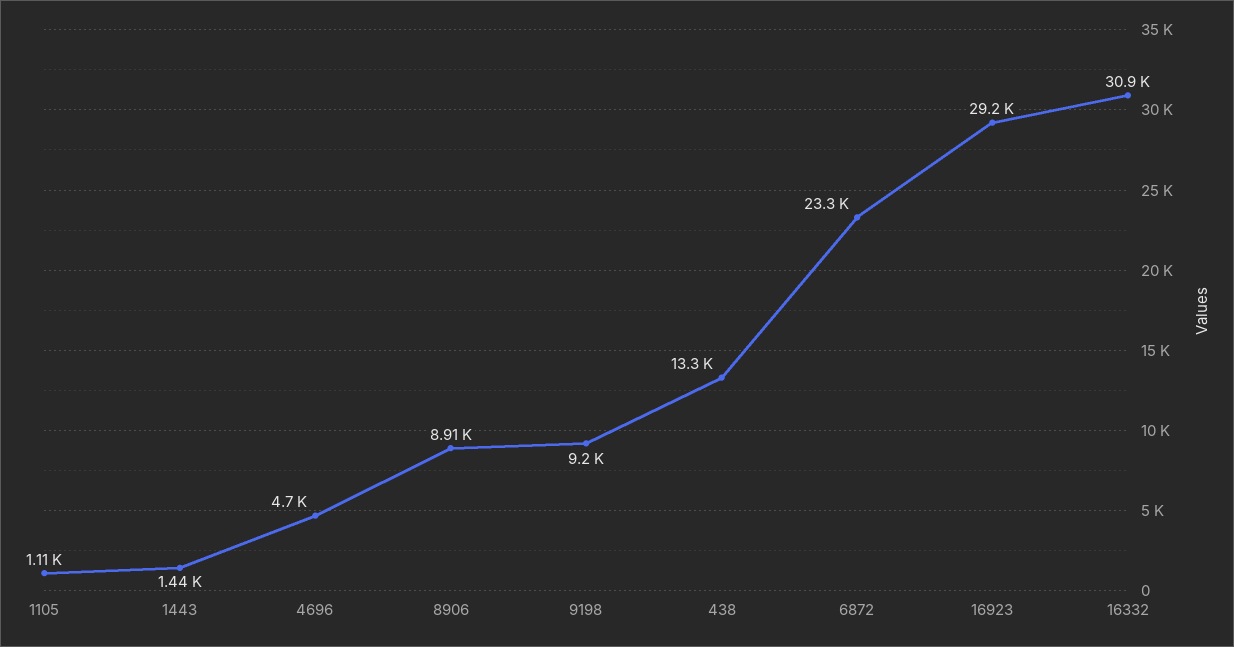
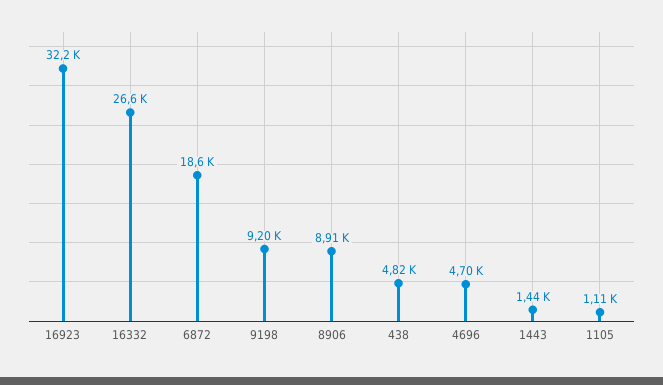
438: 13300 -> 4820
6872: 23300 -> 18600
16923: 29200 -> 32200
16332: 30900 -> 26600

